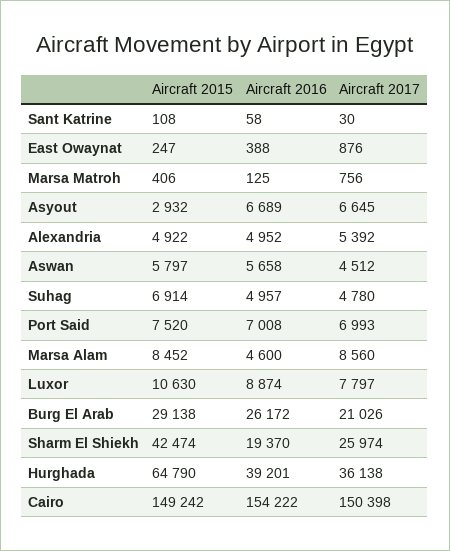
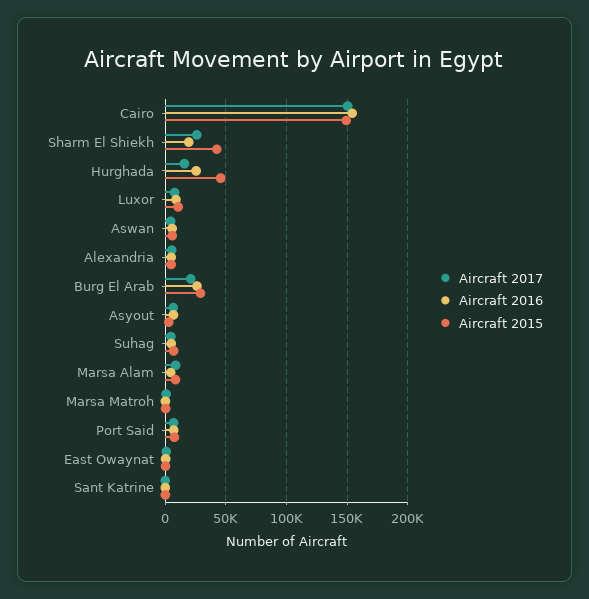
Aircraft 2015, Hurghada: 64790 -> 45000
Aircraft 2016, Hurghada: 39201 -> 25000
Aircraft 2017, Hurghada: 36138 -> 15000

